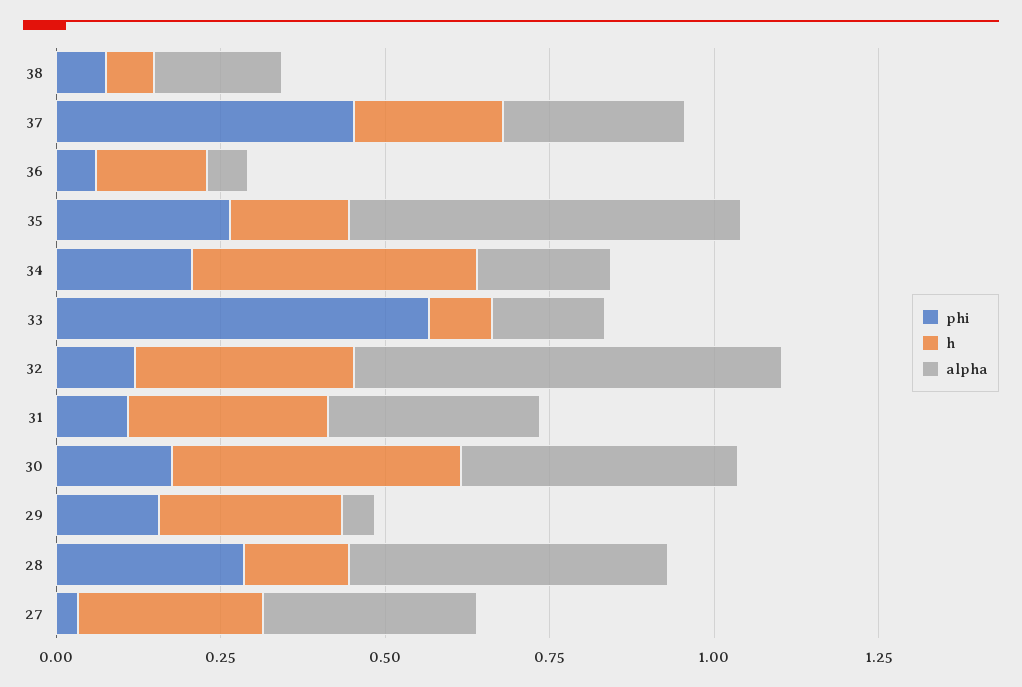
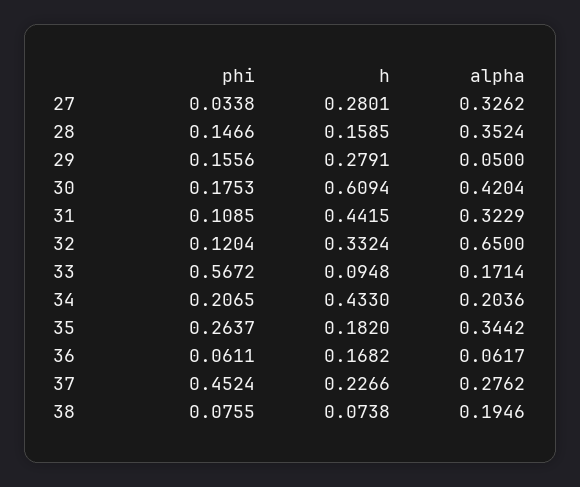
alpha, 35: 0.6 -> 0.3442
h, 31: 0.3 -> 0.4415
h, 30: 0.45 -> 0.6094
phi, 28: 0.3 -> 0.1466
alpha, 28: 0.5 -> 0.3524

